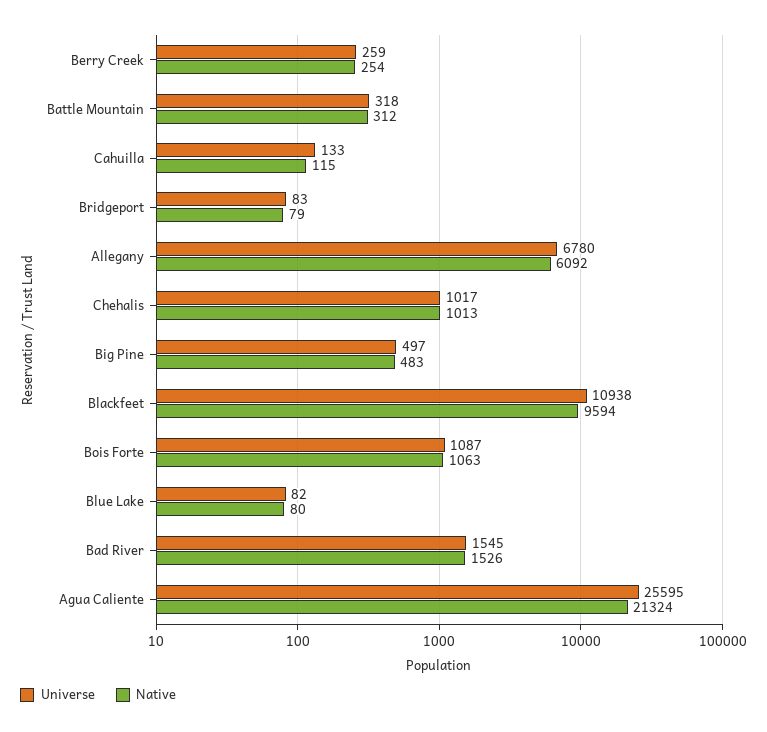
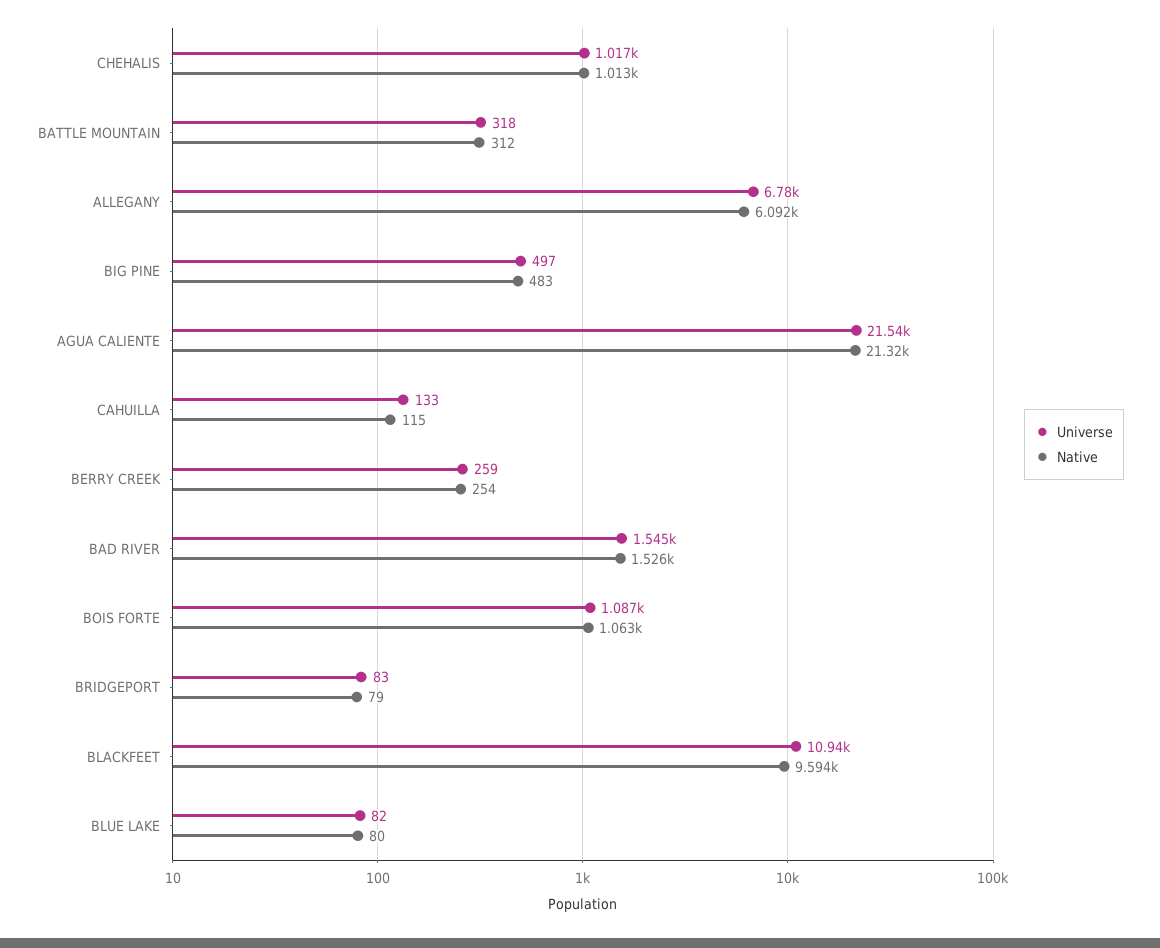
Universe, Agua Caliente: 25595 -> 21540

